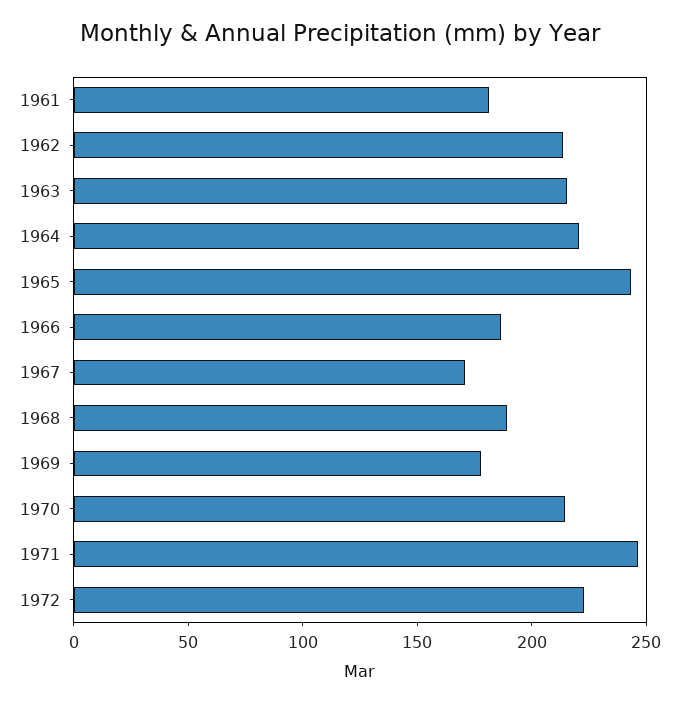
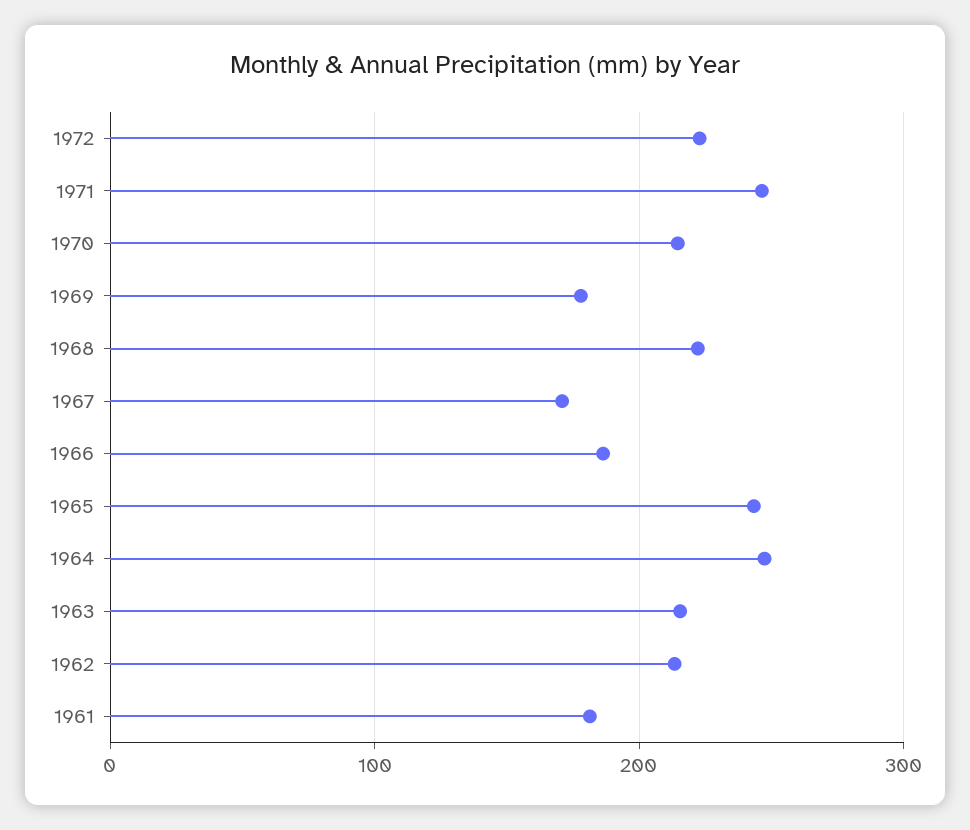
1964: 220 -> 250
1968: 190 -> 220

